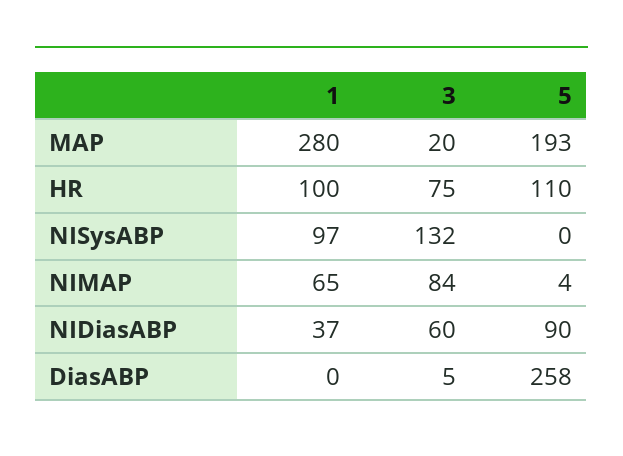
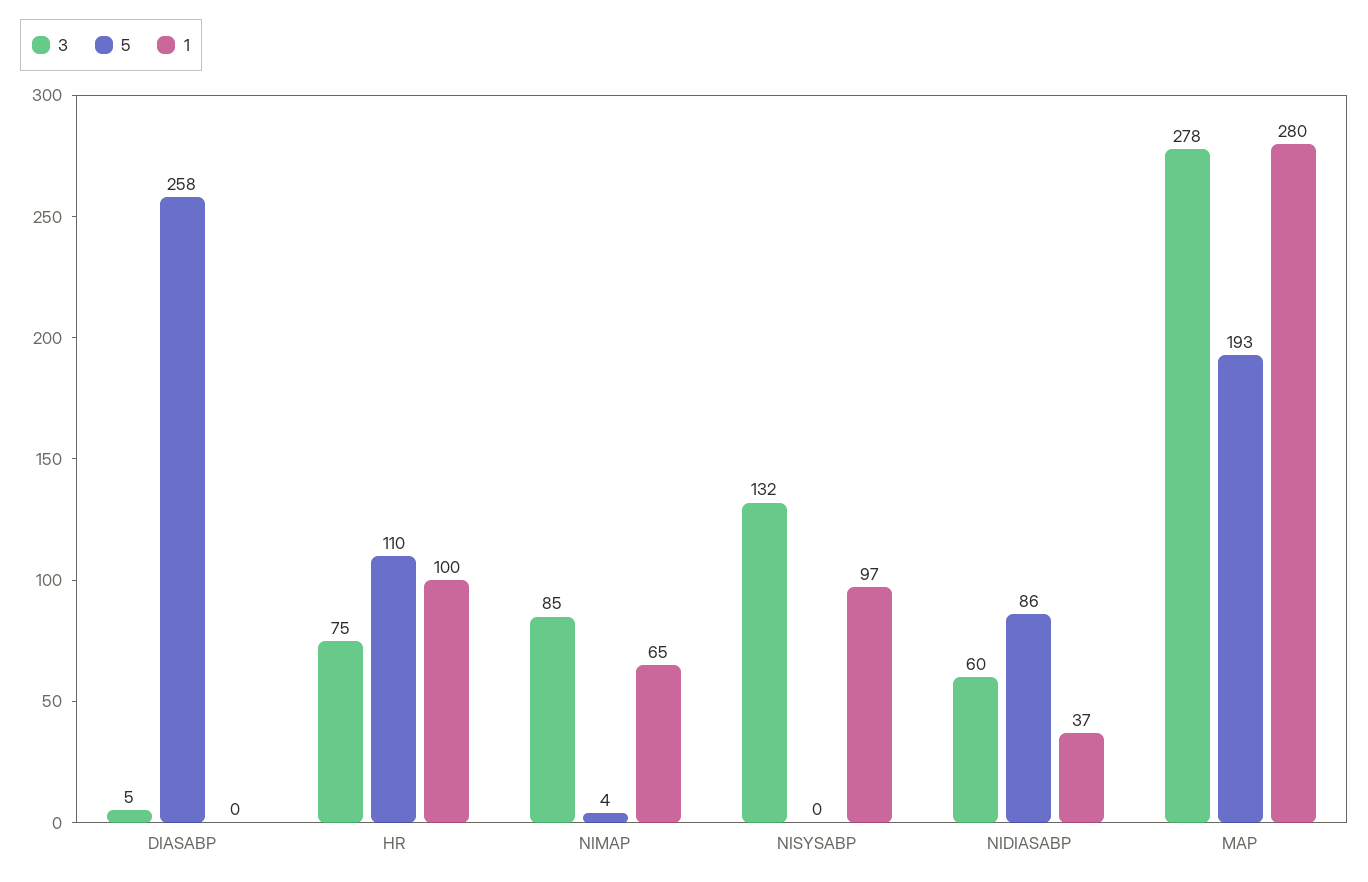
3, MAP: 20 -> 278
3, NIMAP: 84 -> 85
5, NIDiasABP: 90 -> 86

